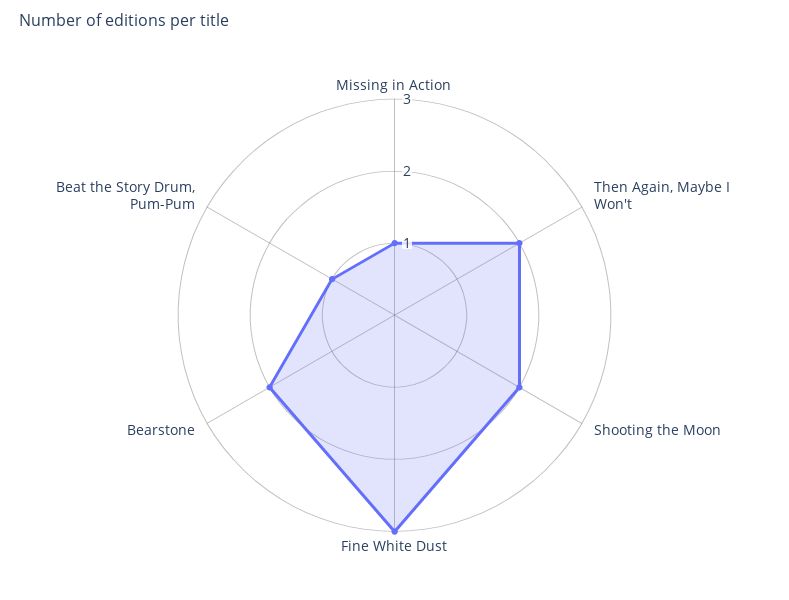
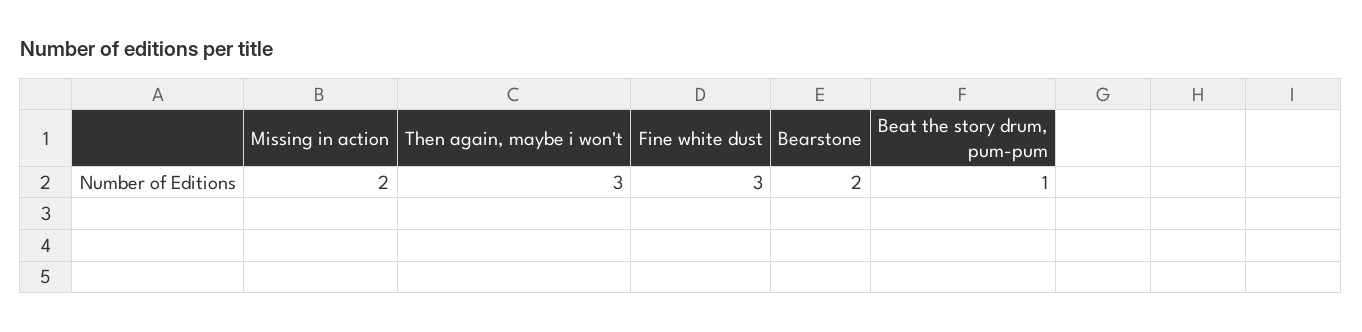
Missing in Action: 1 -> 2
Then Again, Maybe I Won't: 2 -> 3
Shooting the Moon: 2 -> none

